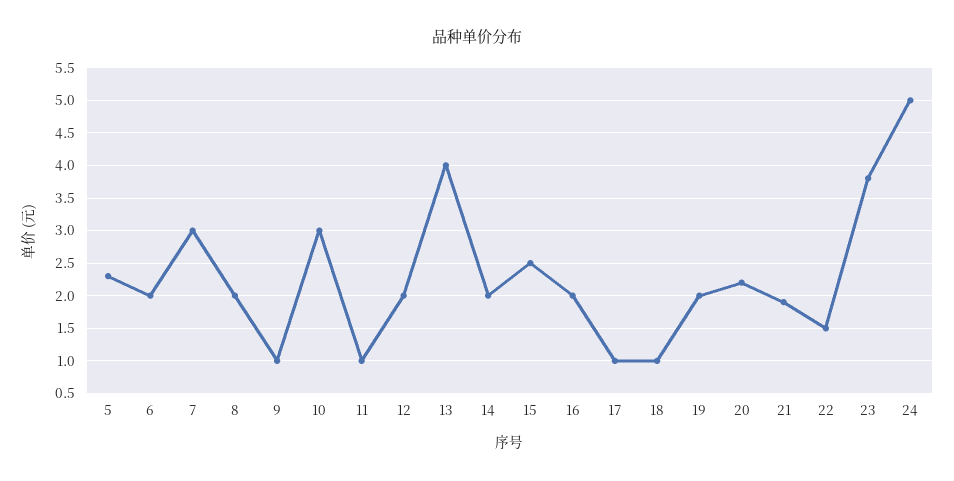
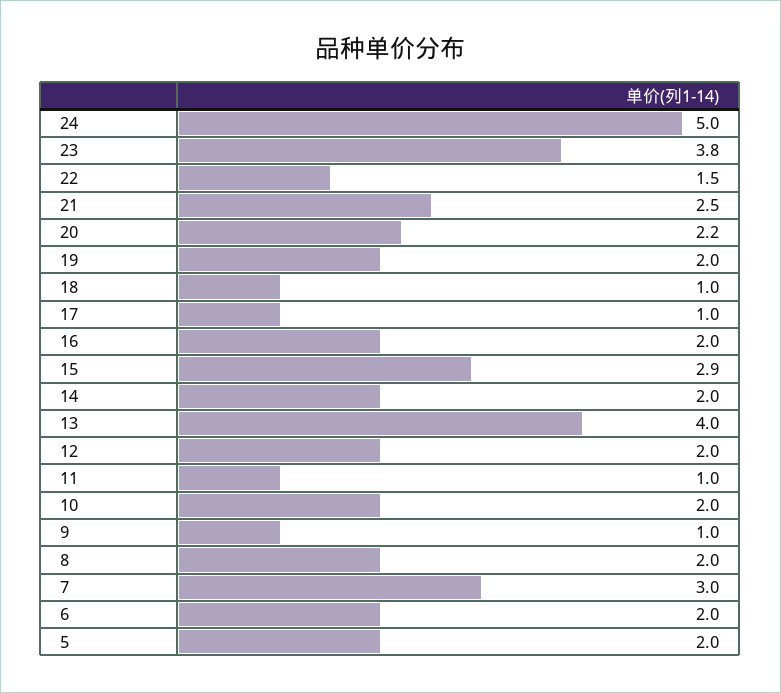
5: 2.3 -> 2
10: 3 -> 2
15: 2.5 -> 2.9
21: 1.9 -> 2.5

